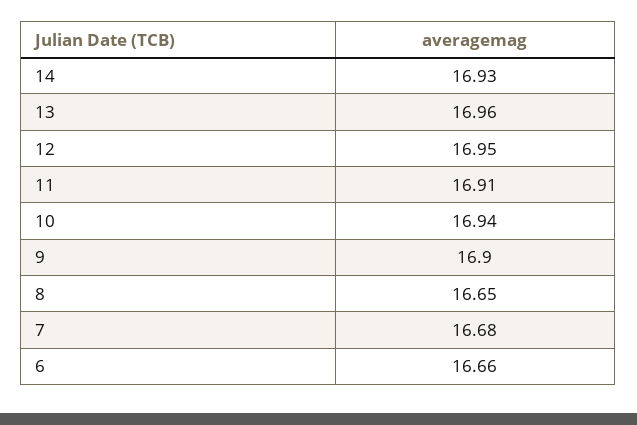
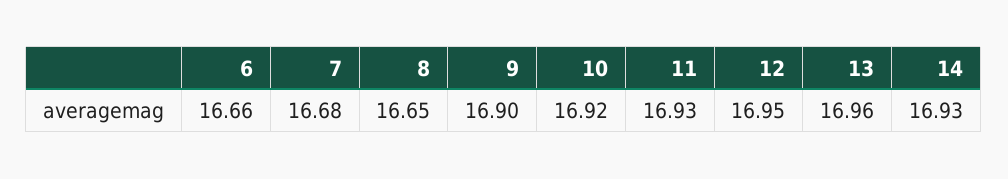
11: 16.91 -> 16.93
10: 16.94 -> 16.92

